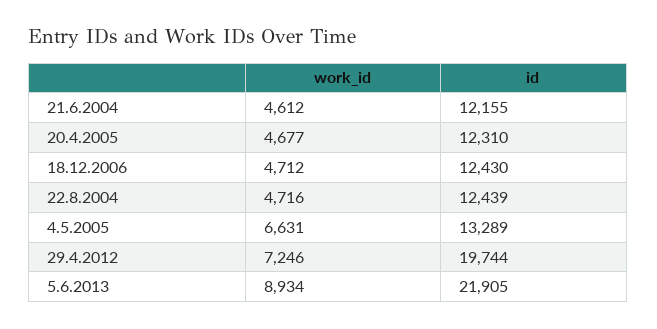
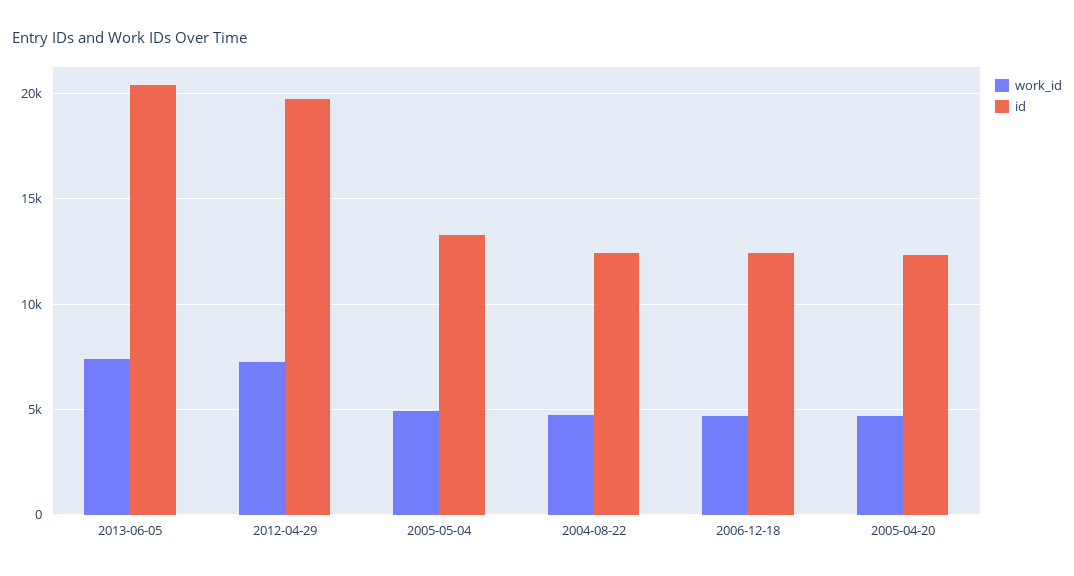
work_id, 21.6.2004: 4612 -> none
id, 21.6.2004: 12155 -> none
work_id, 4.5.2005: 6631 -> 5000
work_id, 5.6.2013: 8934 -> 7500
id, 5.6.2013: 21905 -> 20500

